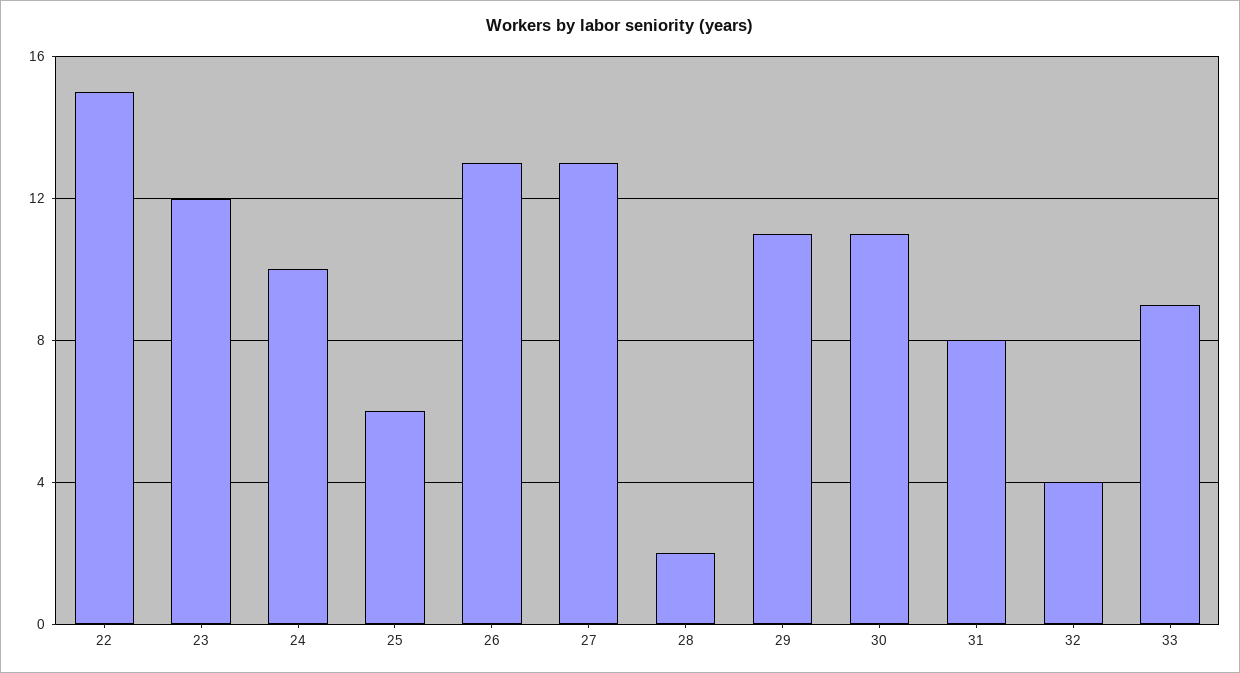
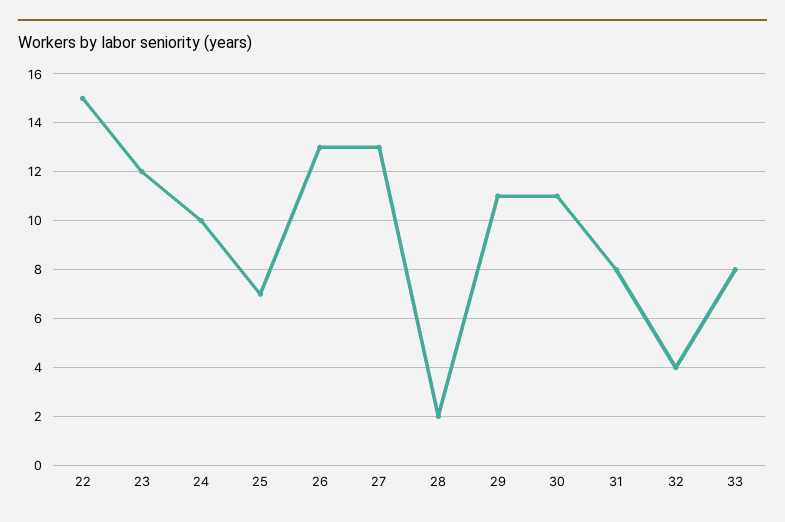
25: 6 -> 7
33: 9 -> 8

